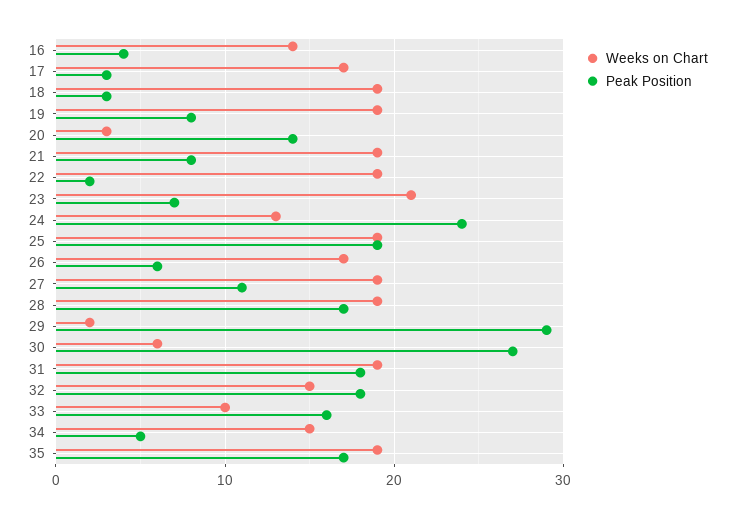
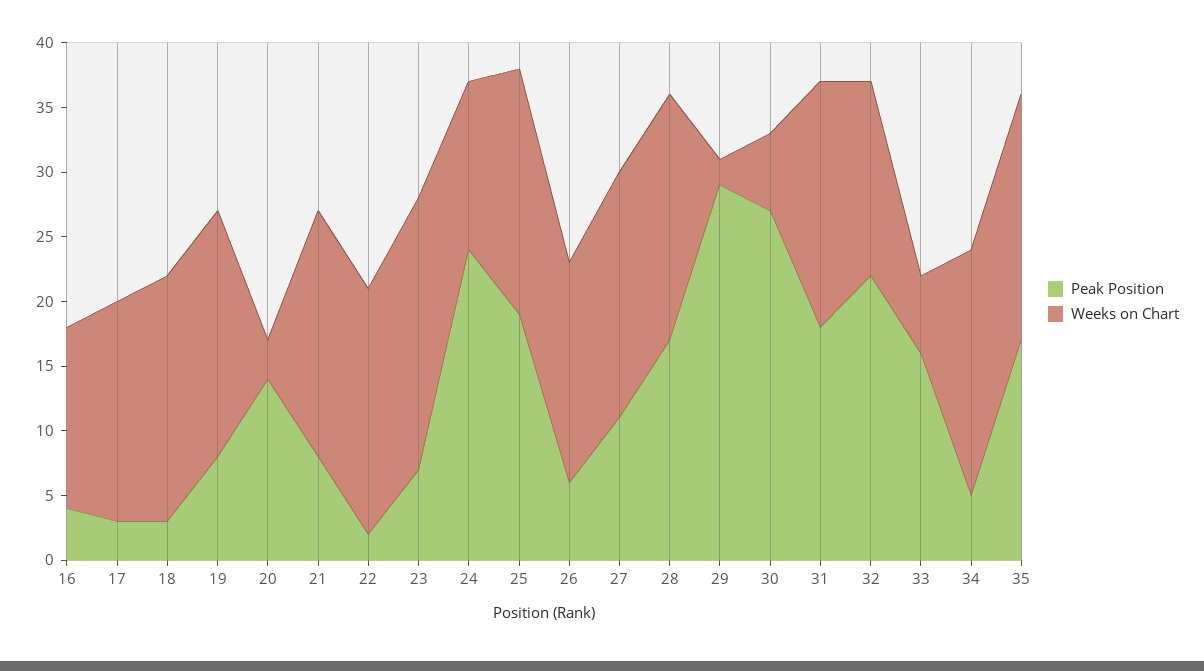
Peak Position, 32: 18 -> 22
Weeks on Chart, 33: 10 -> 6
Weeks on Chart, 34: 15 -> 19

